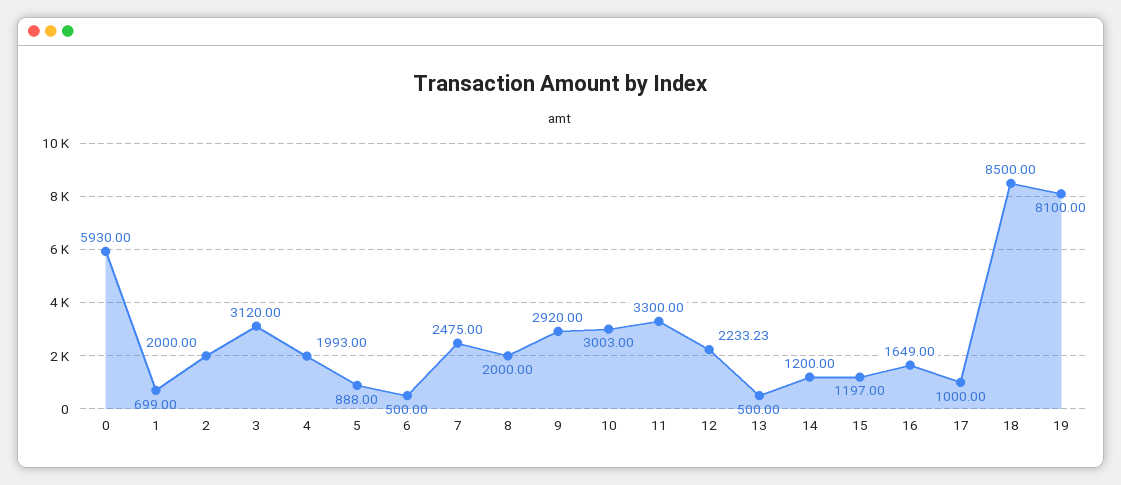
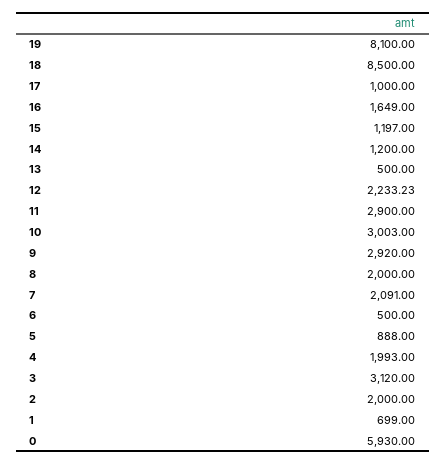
7: 2475 -> 2091
11: 3300 -> 2900

